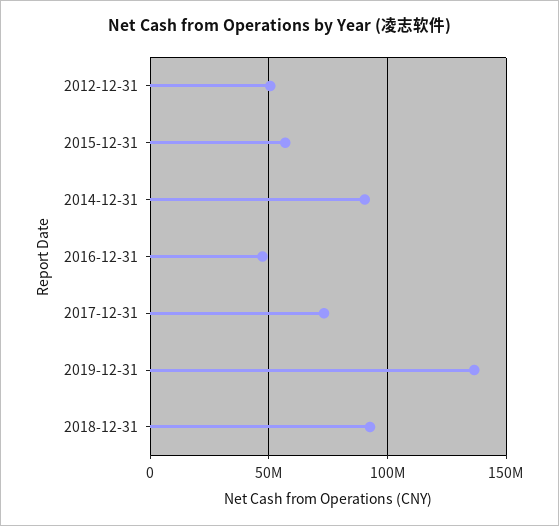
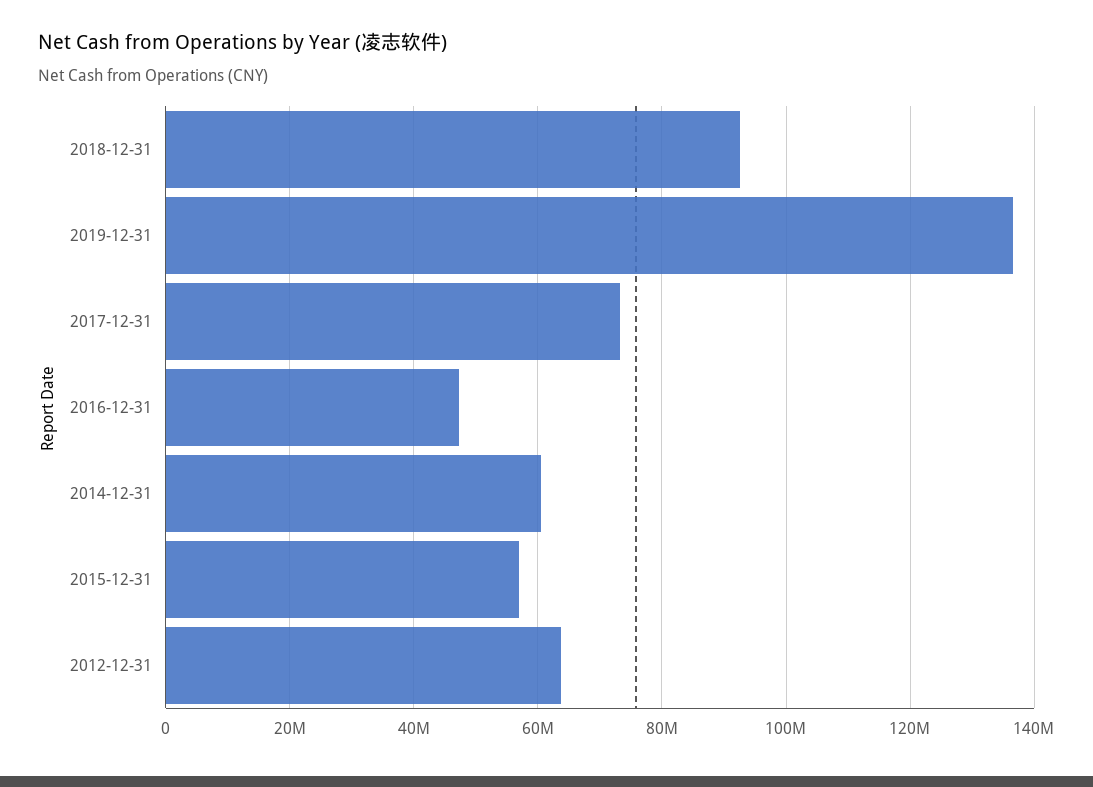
2012-12-31: 50000000 -> 64000000
2014-12-31: 90000000 -> 60000000

